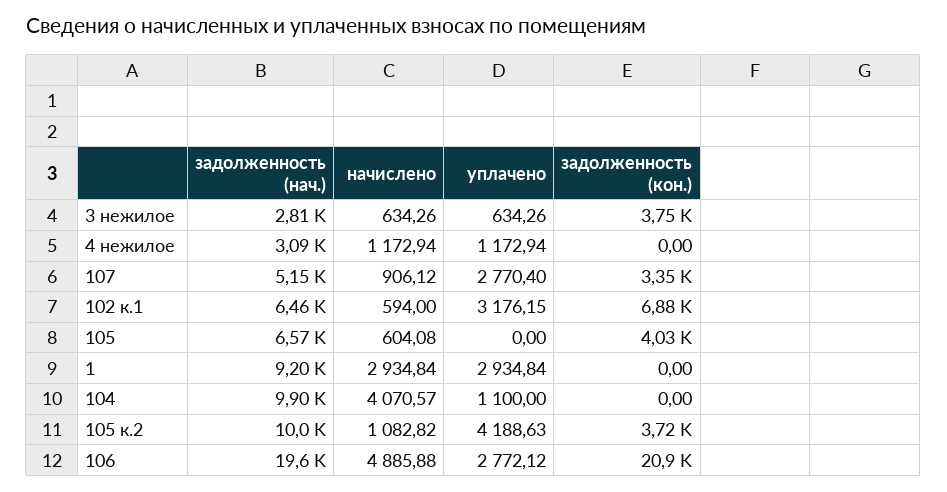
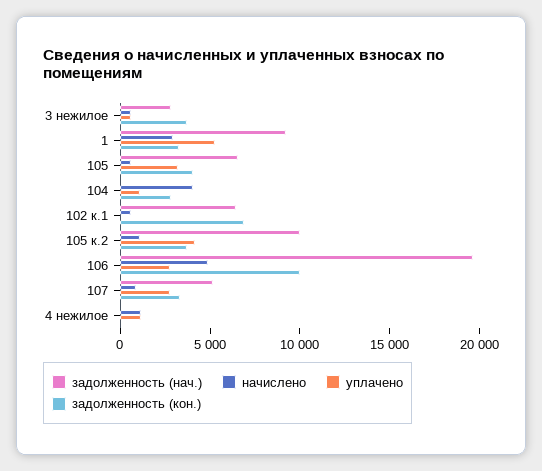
задолженность (нач.), 4 нежилое: 3090 -> 0
уплачено, 102 к.1: 3176.15 -> 0
уплачено, 105: 0 -> 3000
уплачено, 1: 2934.84 -> 5000
задолженность (кон.), 1: 0 -> 3000
задолженность (нач.), 104: 9900 -> 0
задолженность (кон.), 104: 0 -> 3000
задолженность (кон.), 106: 20900 -> 10000

